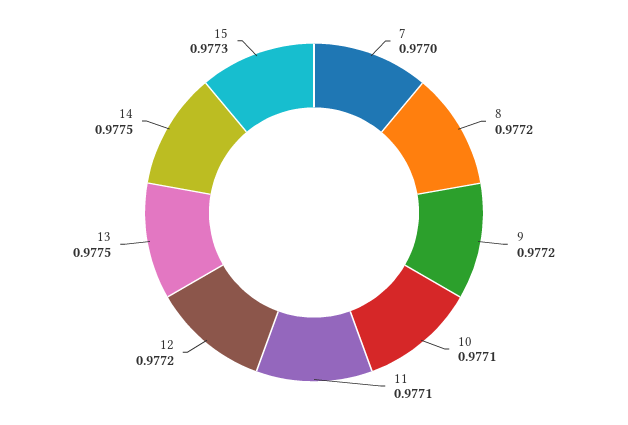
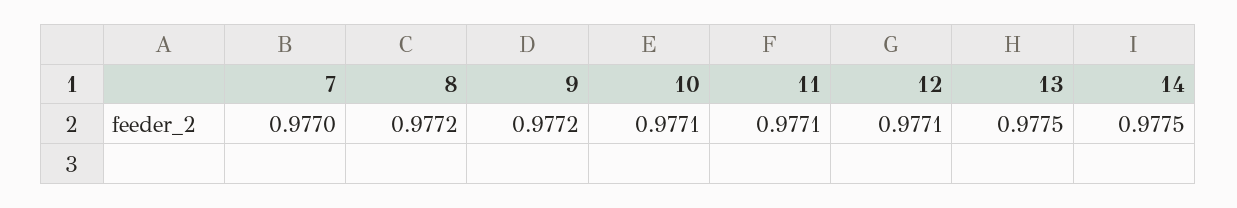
12: 0.9772 -> 0.9771
15: 0.9773 -> none

